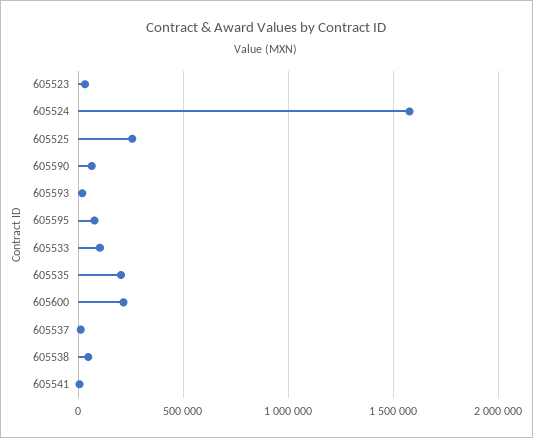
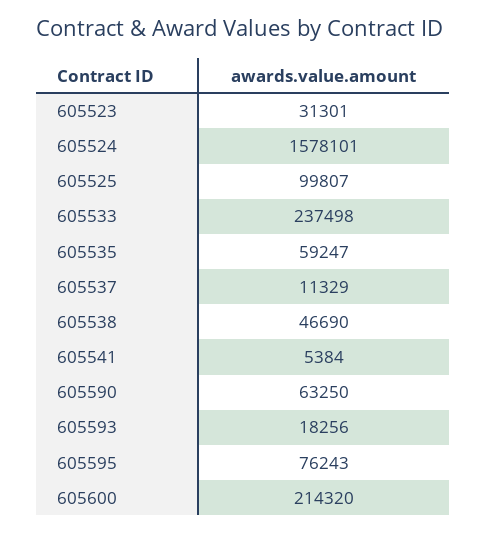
605525: 250000 -> 99807
605533: 100000 -> 237498
605535: 200000 -> 59247

